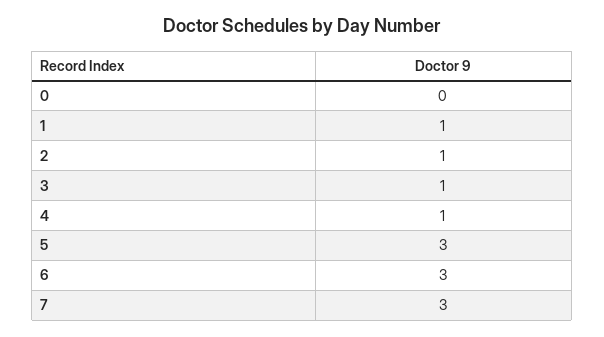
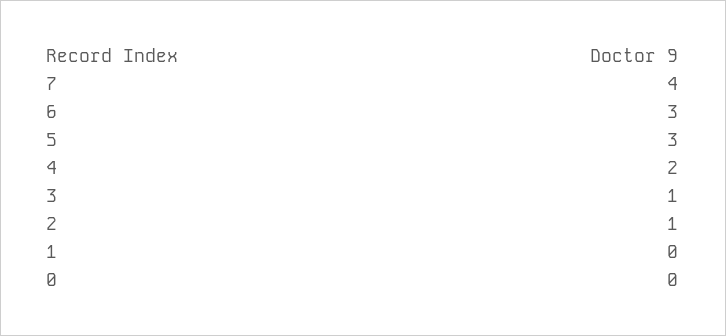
1: 1 -> 0
4: 1 -> 2
7: 3 -> 4

